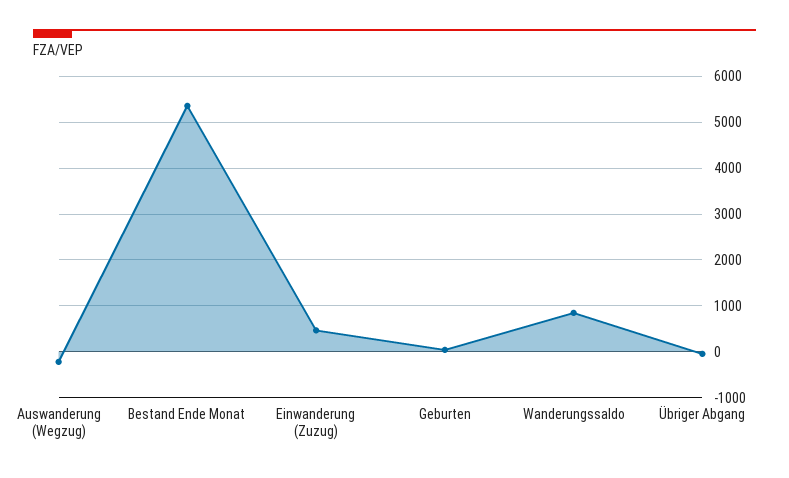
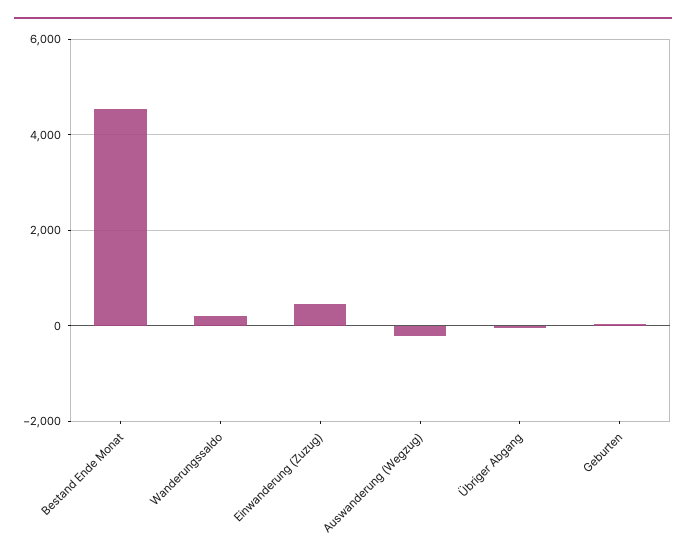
Bestand Ende Monat: 5400 -> 4600
Wanderungssaldo: 800 -> 200

